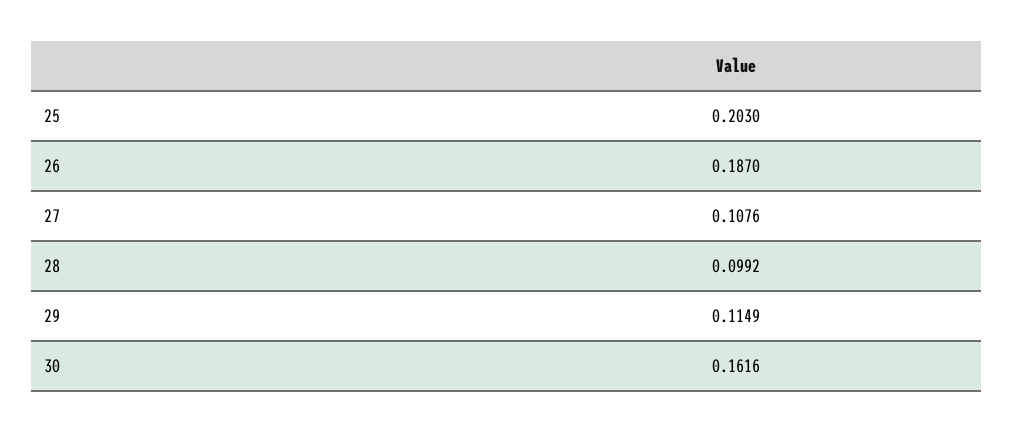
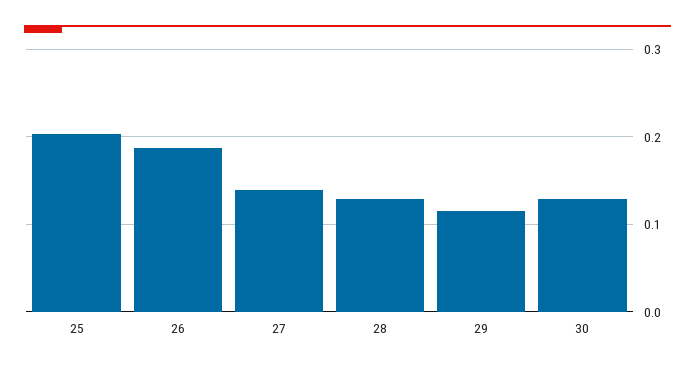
27: 0.1076 -> 0.14
28: 0.0992 -> 0.13
30: 0.1616 -> 0.13

